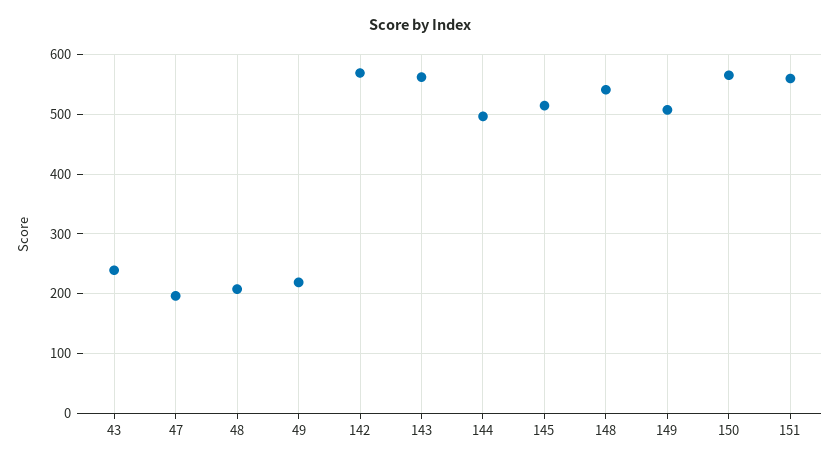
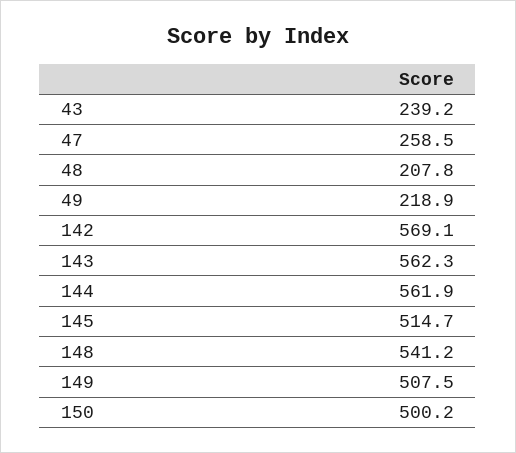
47: 200 -> 258.5
144: 500 -> 561.9
150: 560 -> 500.2
151: 560 -> none

